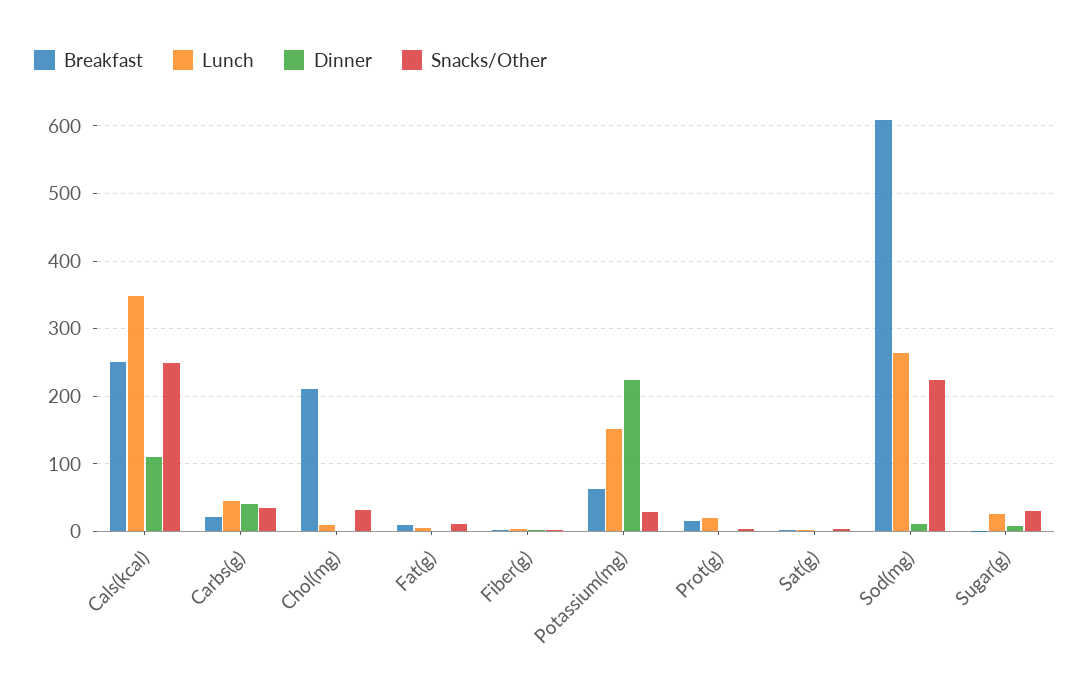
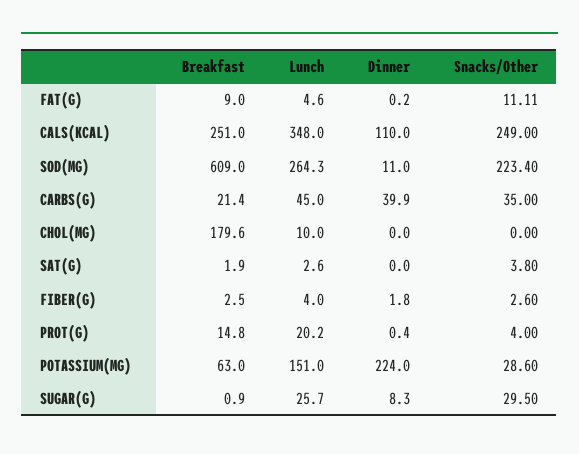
Breakfast, Chol(mg): 210 -> 179.6
Snacks/Other, Chol(mg): 30 -> 0

